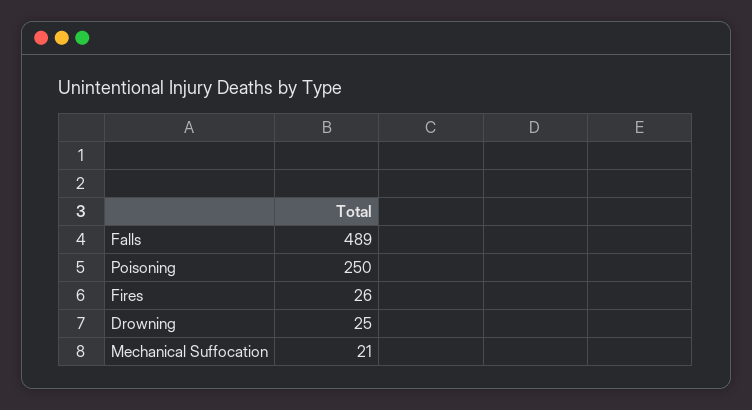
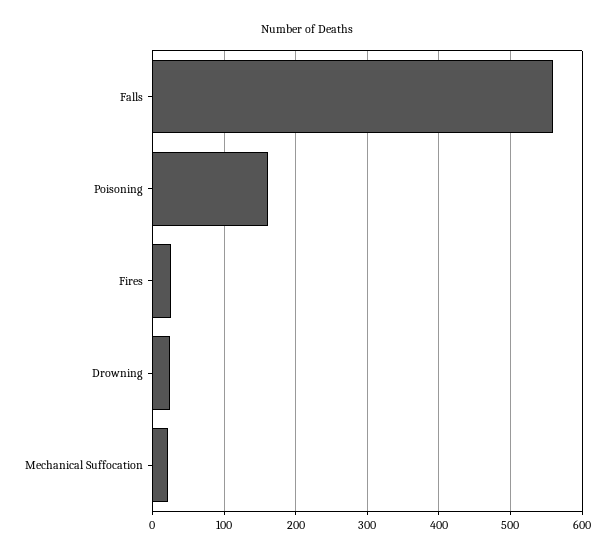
Falls: 489 -> 560
Poisoning: 250 -> 160

